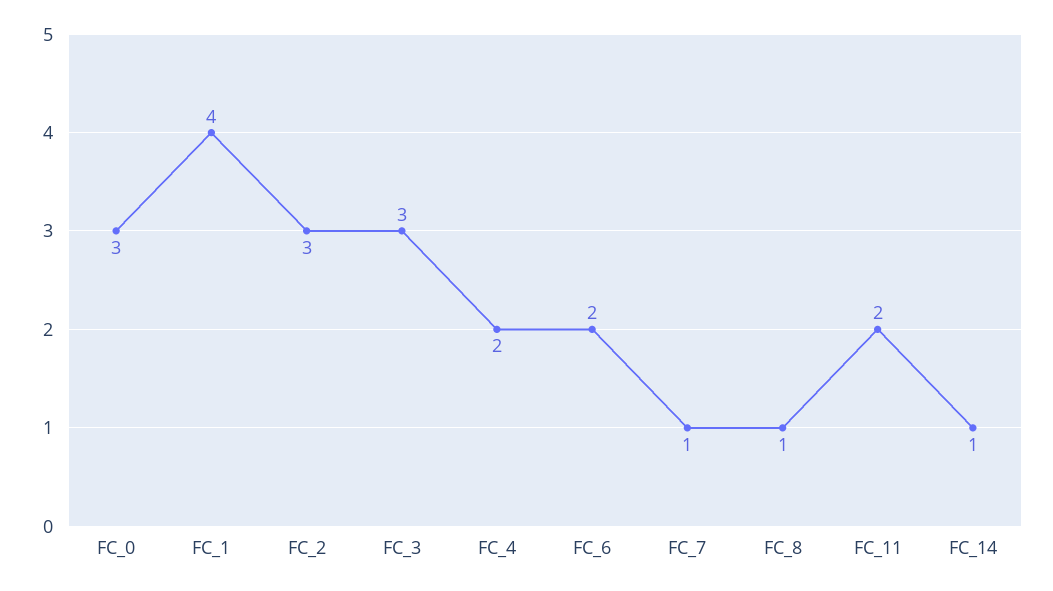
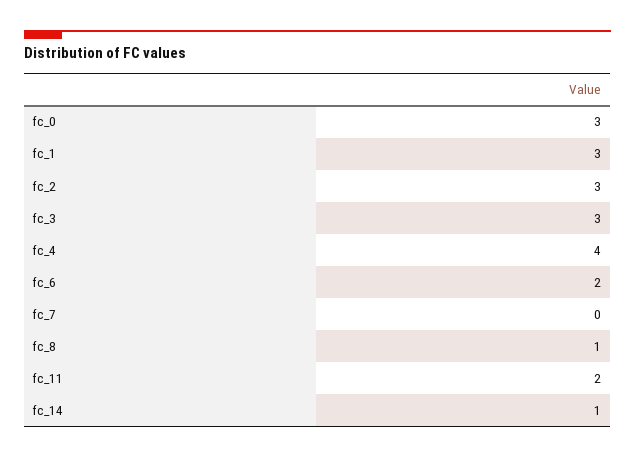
FC_1: 4 -> 3
FC_4: 2 -> 4
FC_7: 1 -> 0

